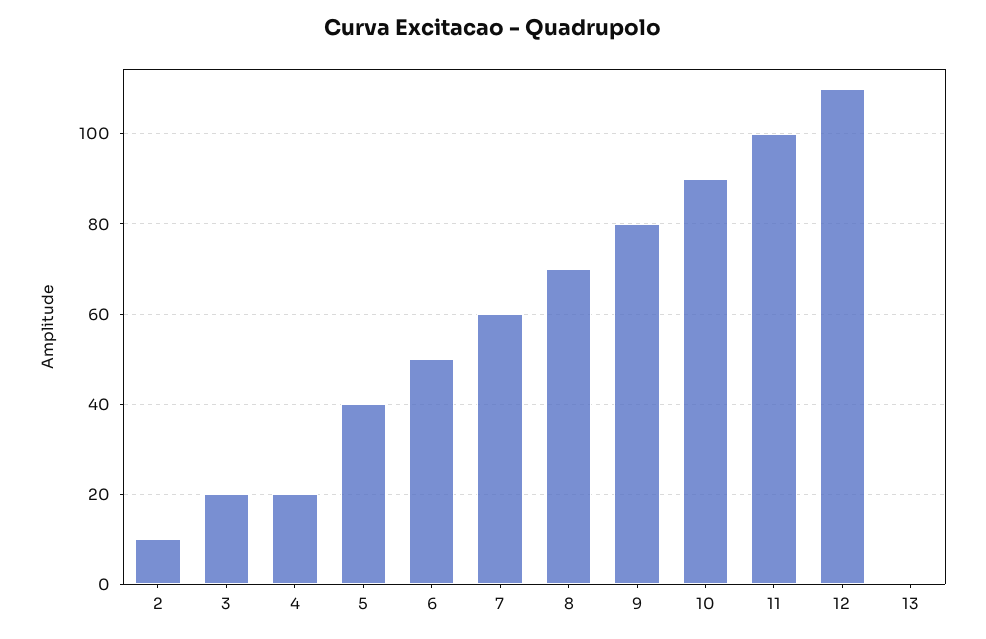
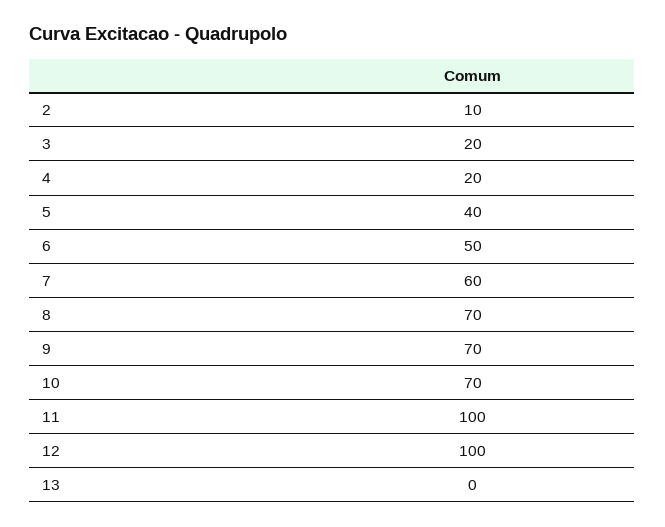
9: 80 -> 70
10: 90 -> 70
12: 110 -> 100

